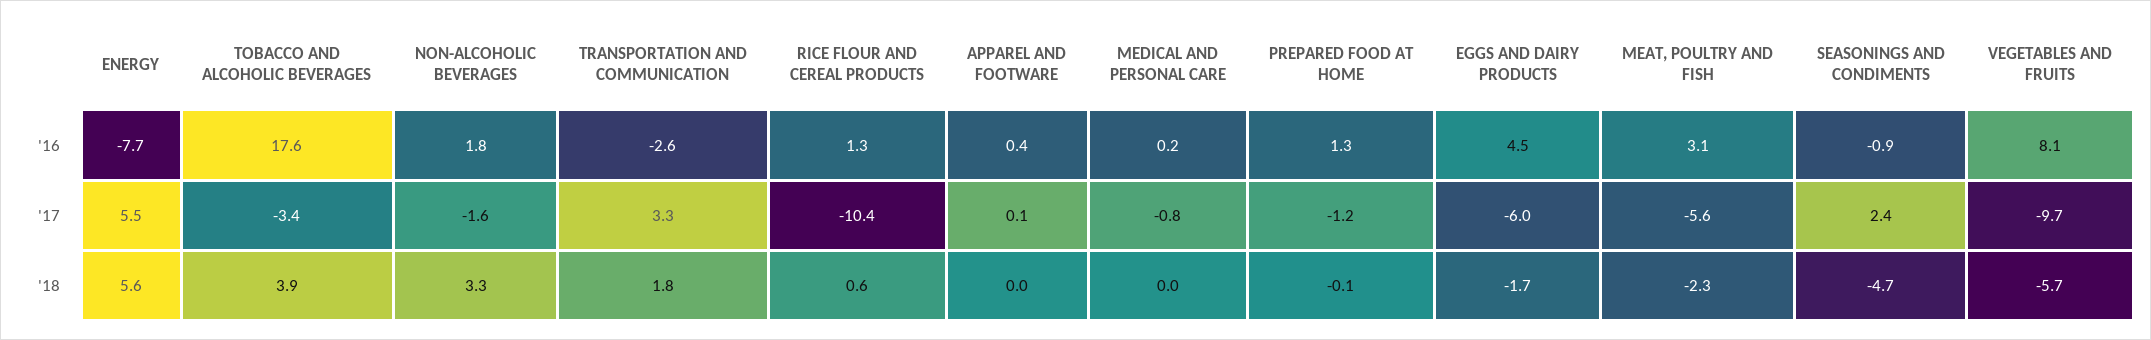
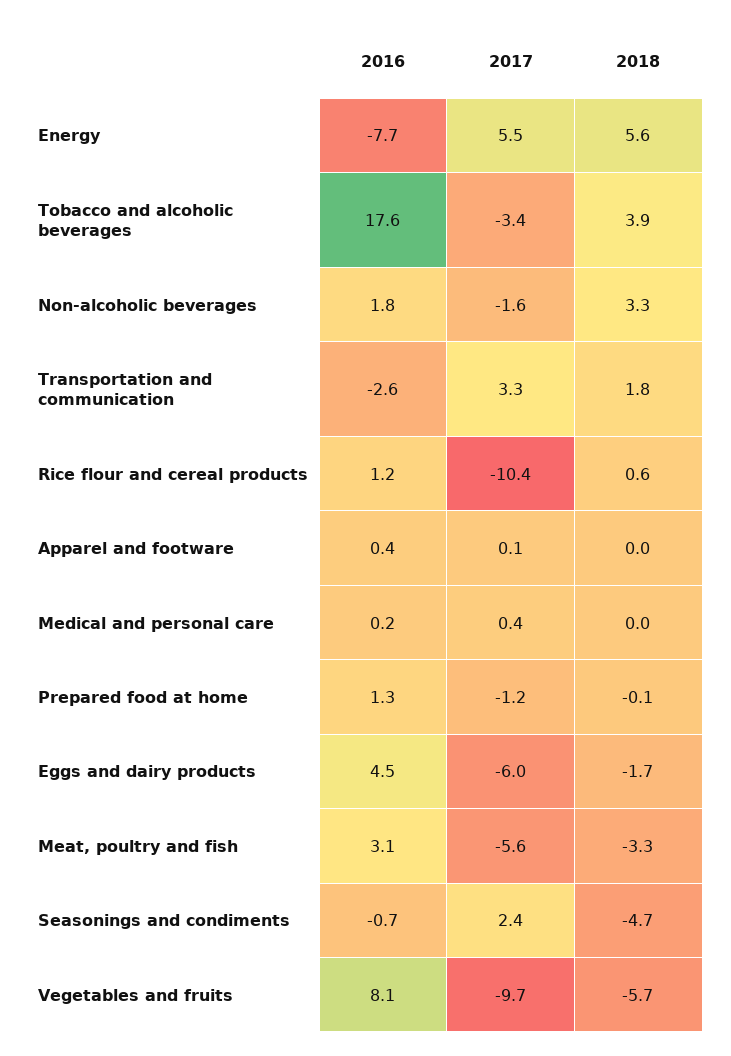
RICE FLOUR AND CEREAL PRODUCTS, '16: 1.3 -> 1.2
SEASONINGS AND CONDIMENTS, '16: -0.9 -> -0.7
MEDICAL AND PERSONAL CARE, '17: -0.8 -> 0.4
MEAT, POULTRY AND FISH, '18: -2.3 -> -3.3

